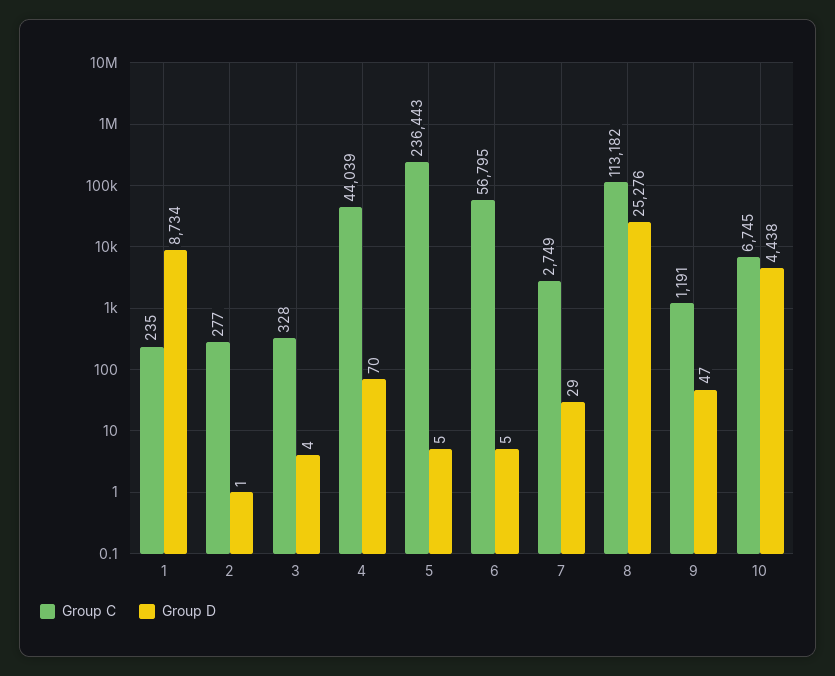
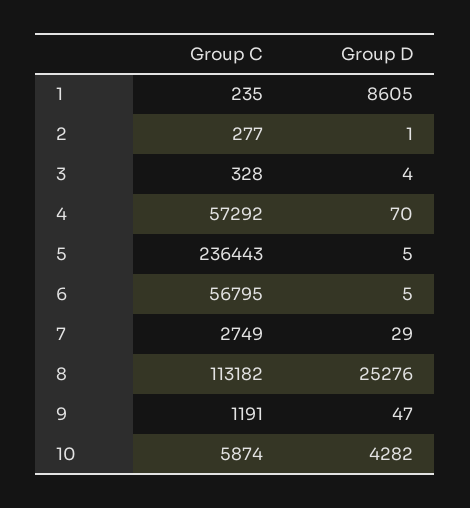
Group D, 1: 8734 -> 8605
Group C, 4: 44039 -> 57292
Group C, 10: 6745 -> 5874
Group D, 10: 4438 -> 4282

